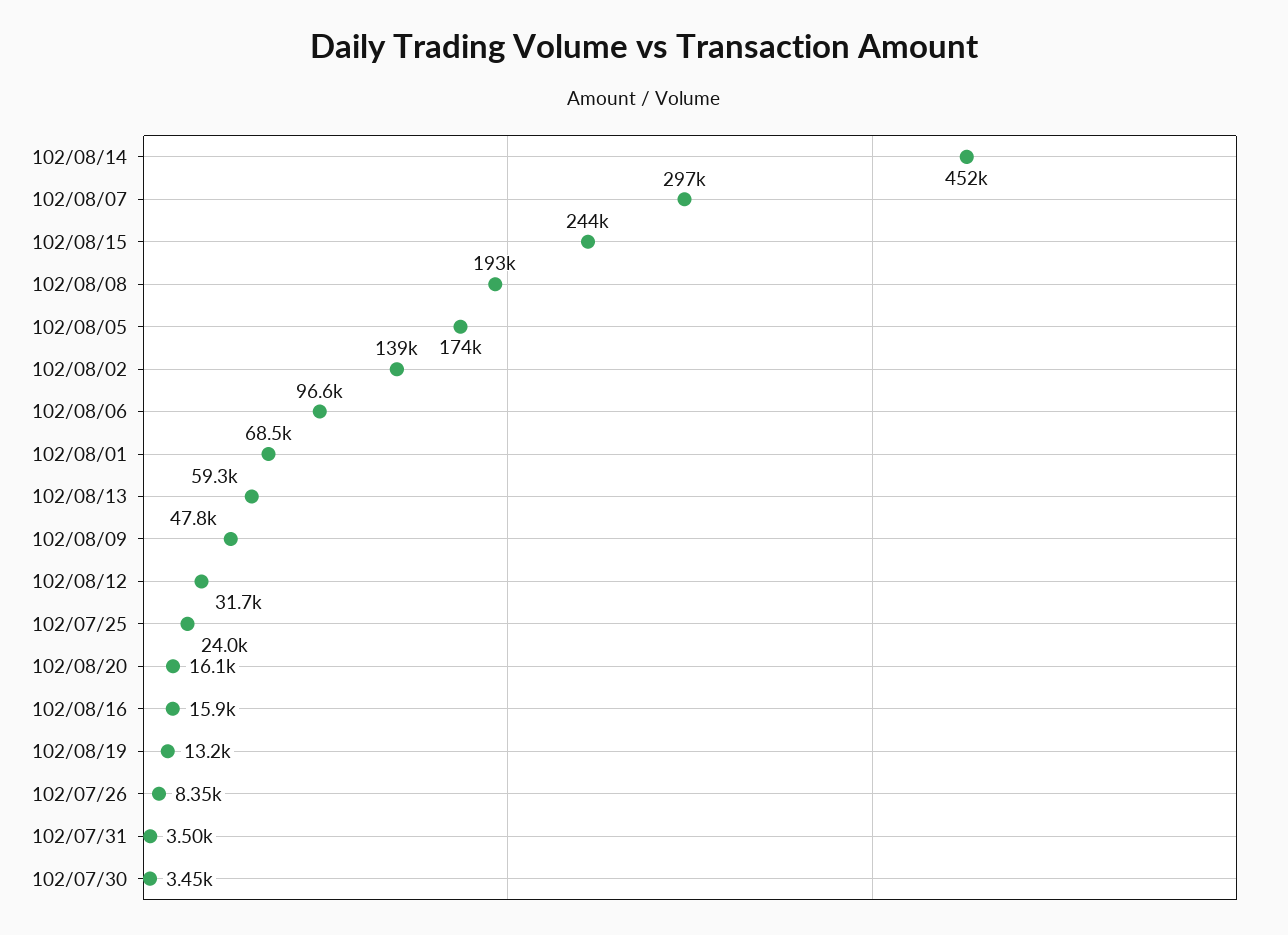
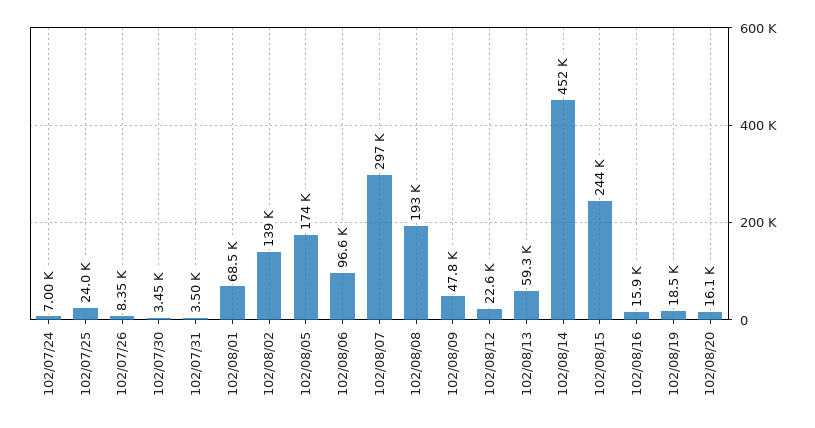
102/08/12: 31700 -> 22600
102/08/19: 13200 -> 18500
102/07/24: none -> 7000

